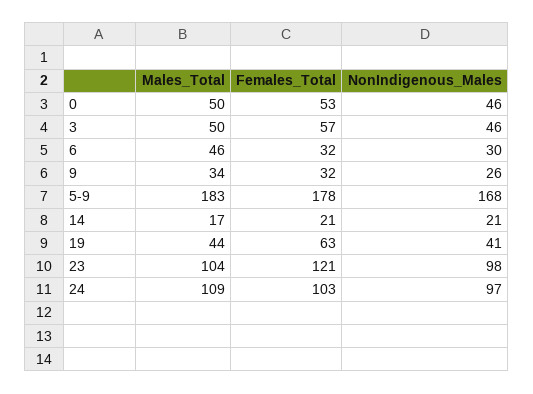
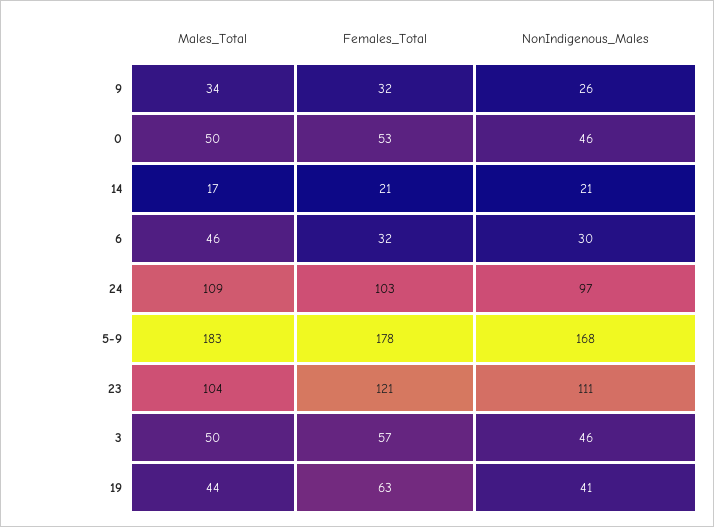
NonIndigenous_Males, 23: 98 -> 111

